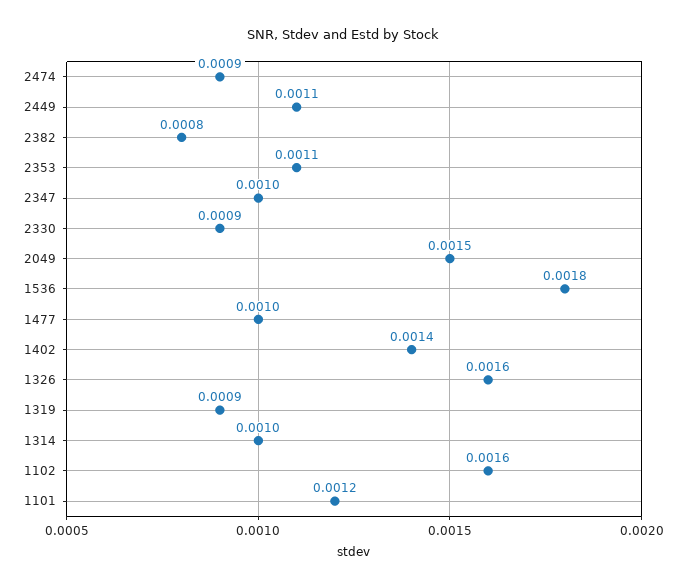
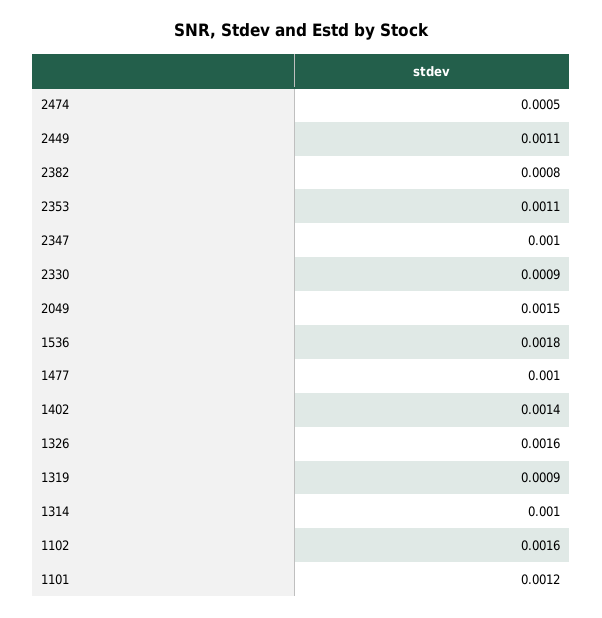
2474: 0.0009 -> 0.0005

